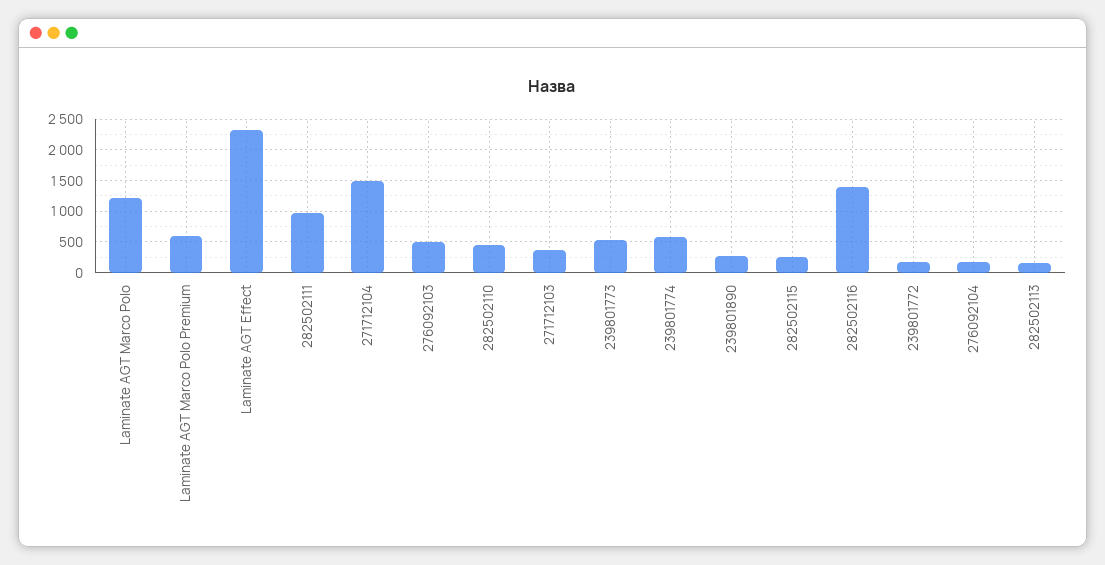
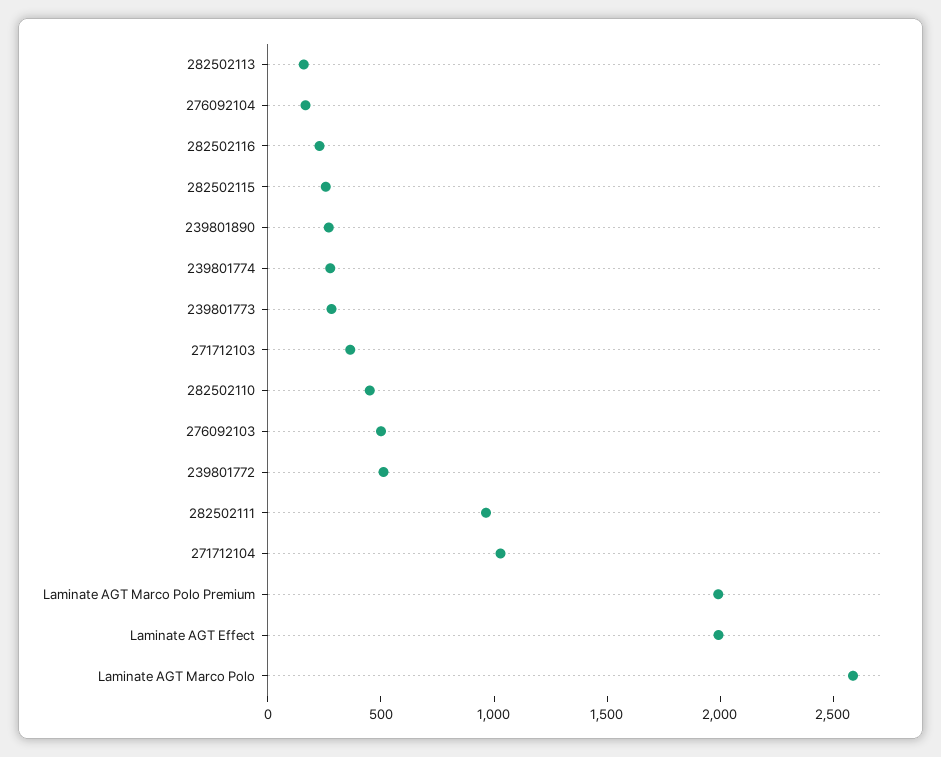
Laminate AGT Marco Polo: 1200 -> 2600
Laminate AGT Marco Polo Premium: 600 -> 2000
Laminate AGT Effect: 2300 -> 2000
271712104: 1500 -> 1000
239801773: 500 -> 300
239801774: 600 -> 300
282502116: 1400 -> 200
239801772: 200 -> 500

